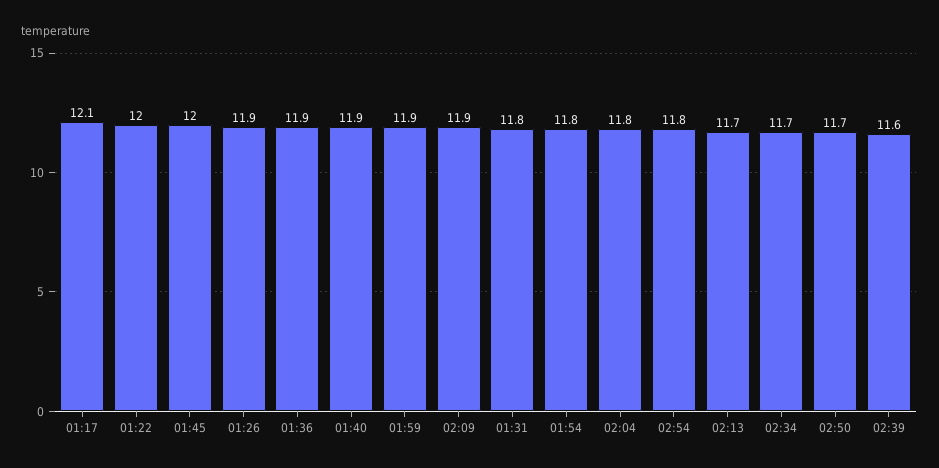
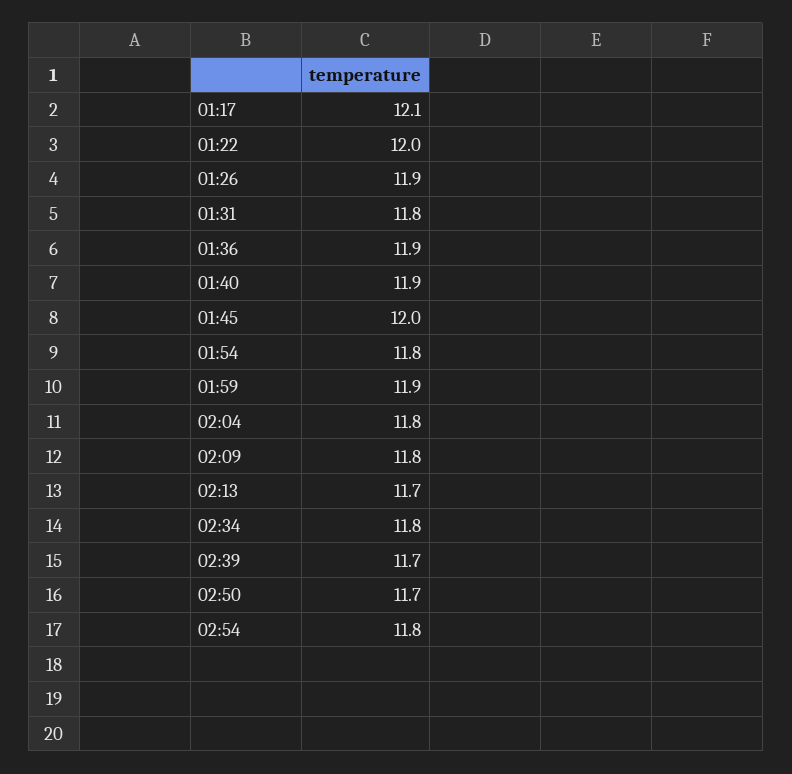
02:09: 11.9 -> 11.8
02:34: 11.7 -> 11.8
02:39: 11.6 -> 11.7

